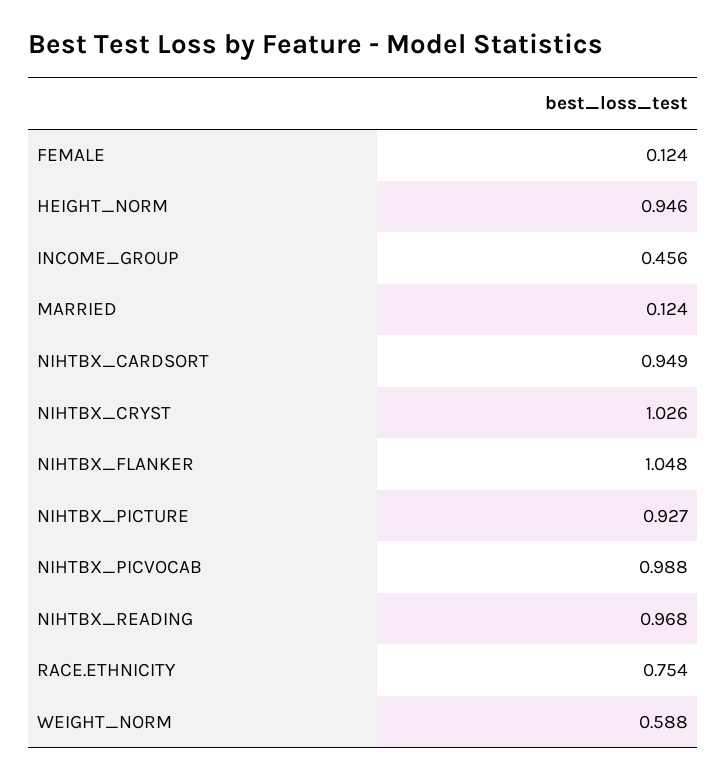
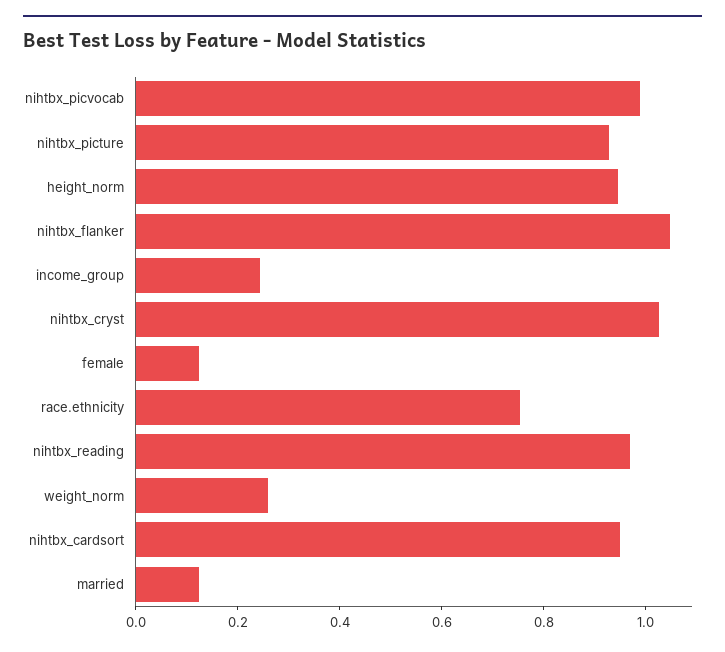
INCOME_GROUP: 0.456 -> 0.25
WEIGHT_NORM: 0.588 -> 0.25

